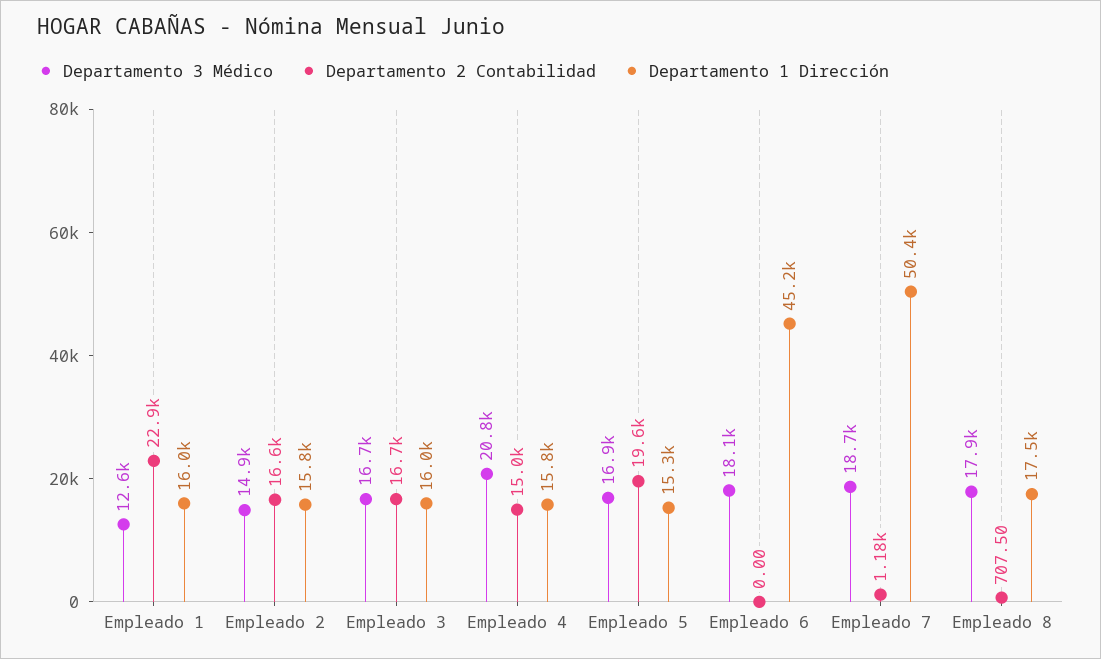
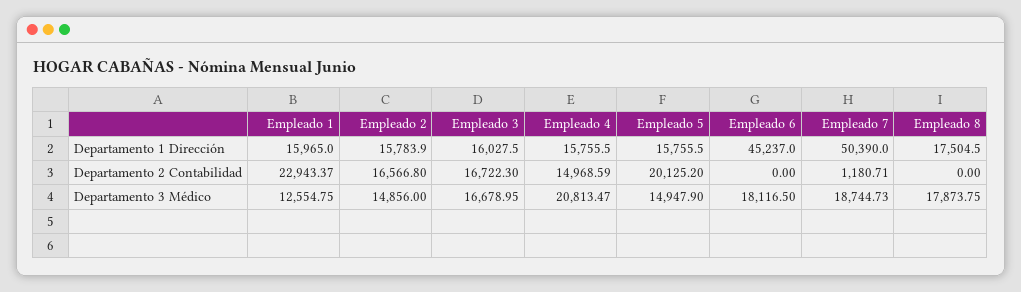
Departamento 3 Médico, Empleado 5: 16900 -> 14947.9
Departamento 2 Contabilidad, Empleado 5: 19600 -> 20125.2
Departamento 1 Dirección, Empleado 5: 15300 -> 15755.5
Departamento 2 Contabilidad, Empleado 8: 707.5 -> 0

